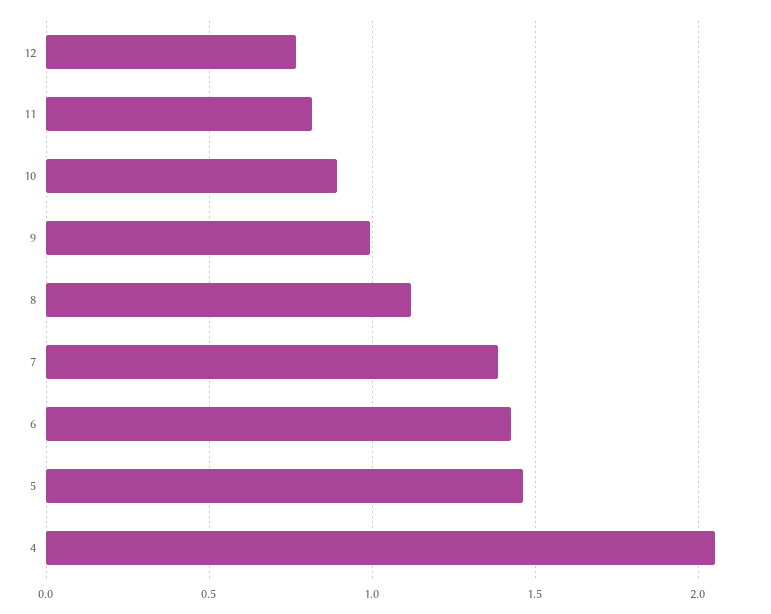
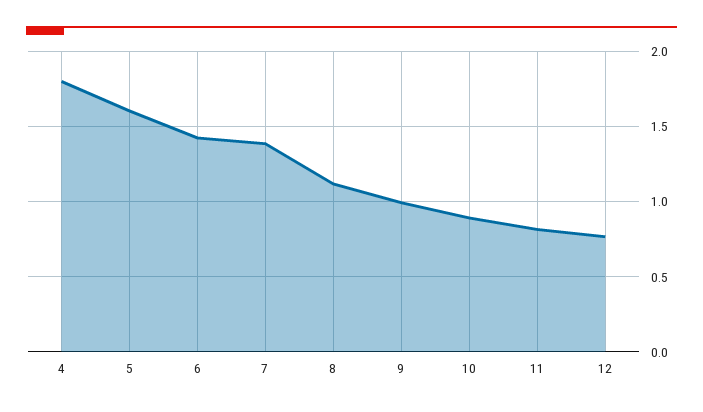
5: 1.45 -> 1.6
4: 2.05 -> 1.8

